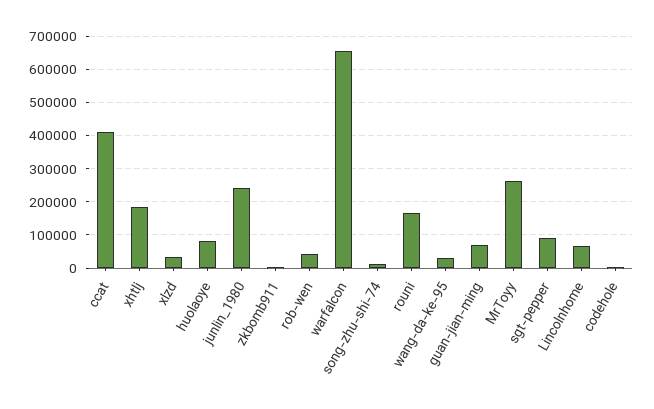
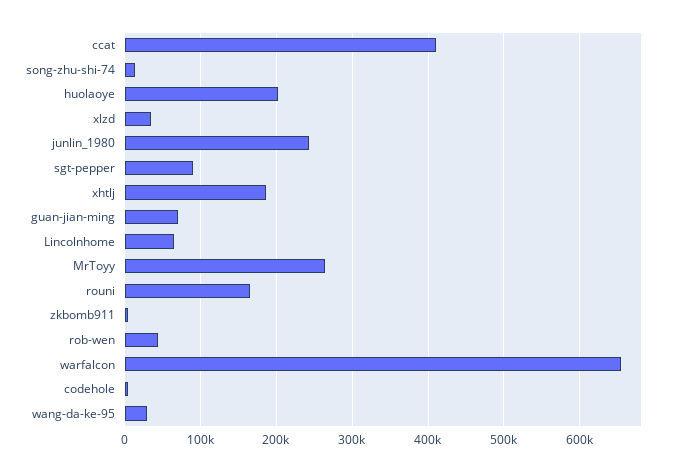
huolaoye: 80000 -> 200000

